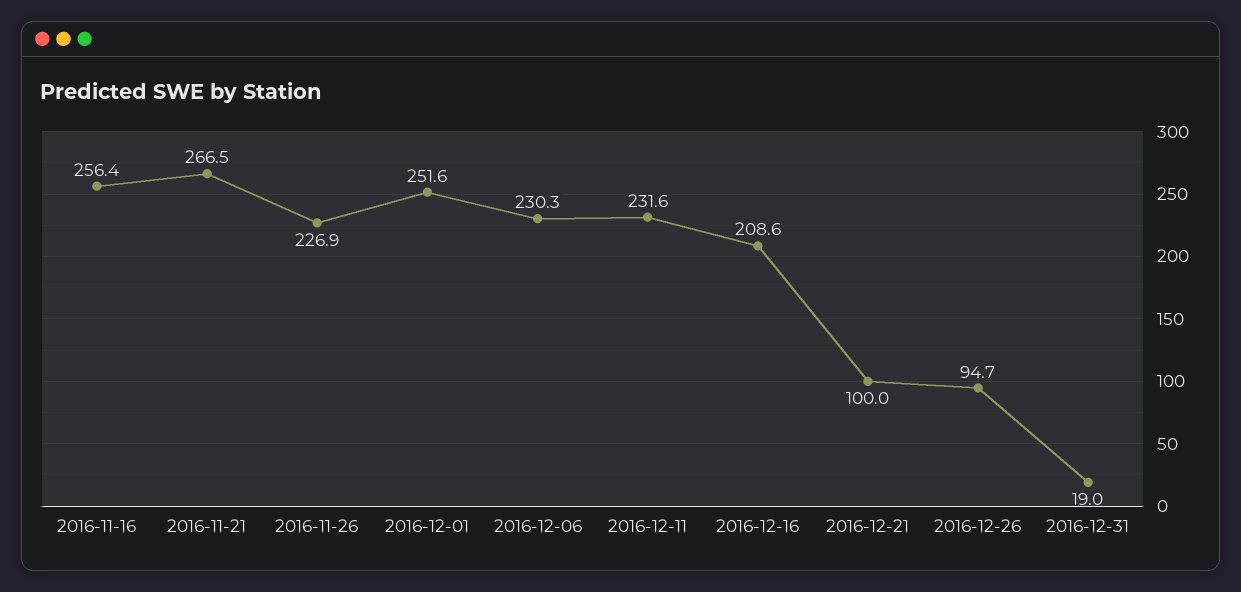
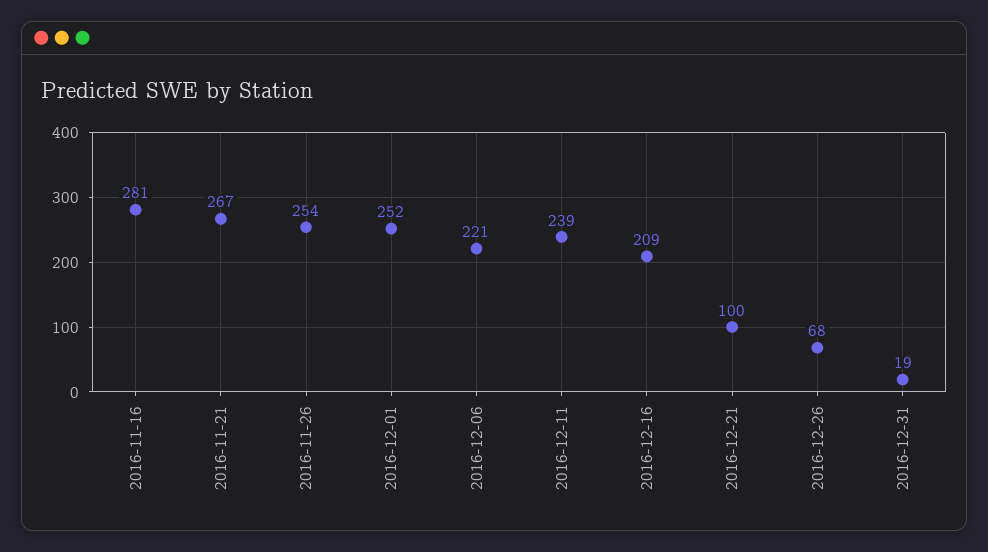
2016-11-16: 256.4 -> 281
2016-11-26: 226.9 -> 254
2016-12-06: 230.3 -> 221
2016-12-11: 231.6 -> 239
2016-12-26: 94.7 -> 68

